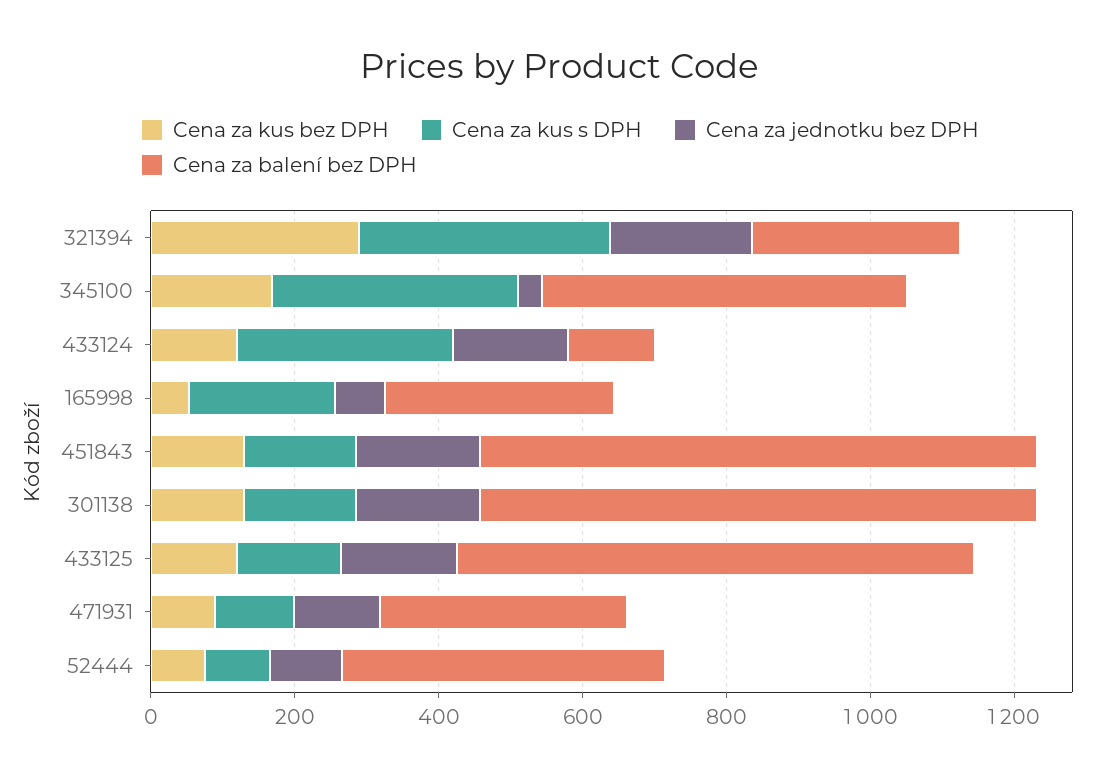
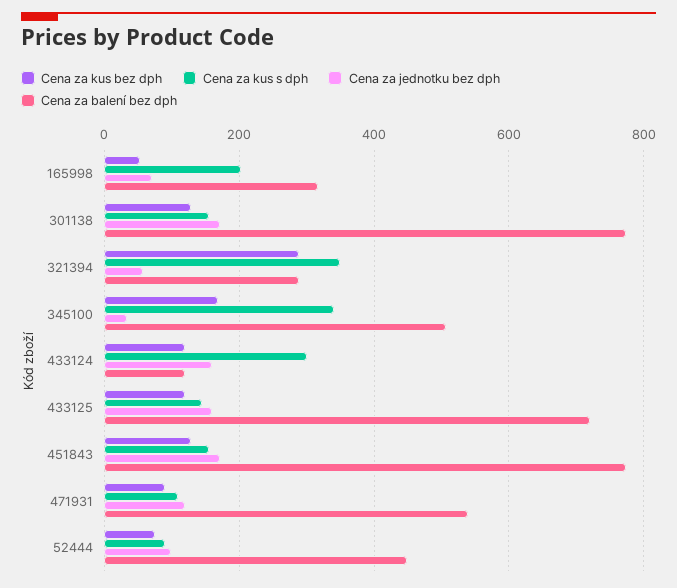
Cena za jednotku bez DPH, 321394: 200 -> 60
Cena za balení bez DPH, 471931: 350 -> 540

